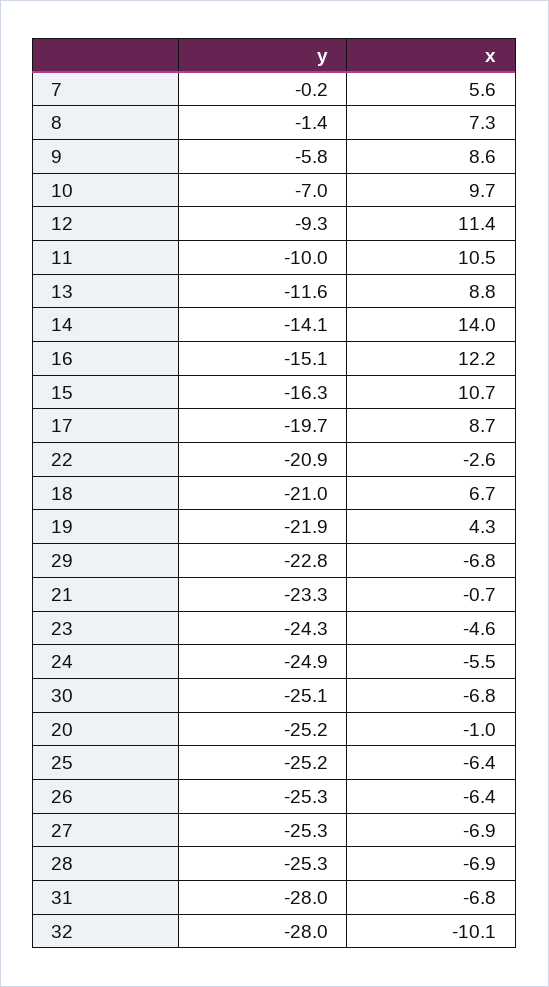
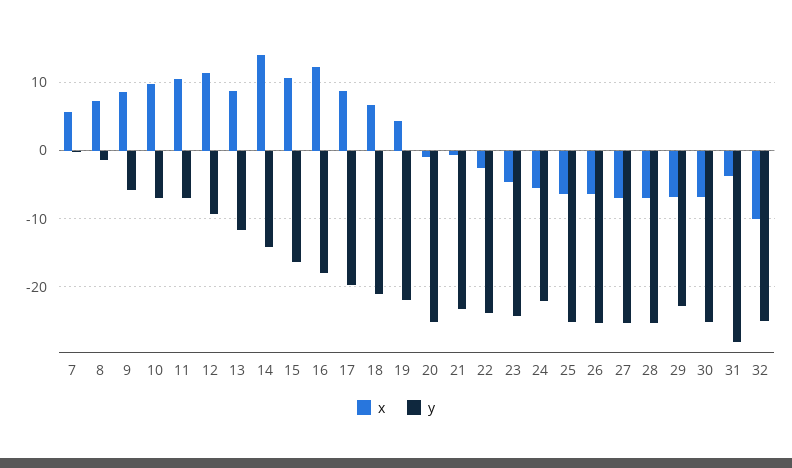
y, 11: -10 -> -7
y, 16: -15.1 -> -18
y, 22: -20.9 -> -24
y, 24: -24.9 -> -22
x, 31: -6.8 -> -4
y, 32: -28 -> -25

